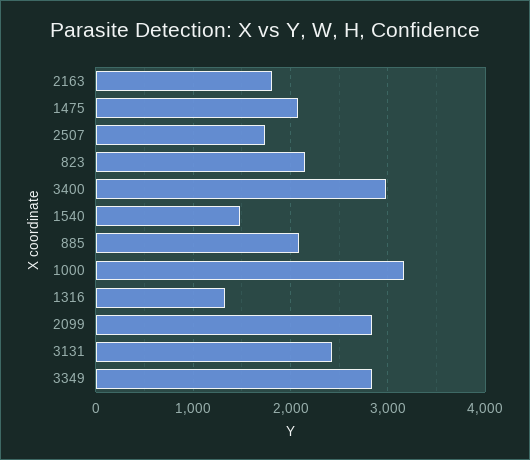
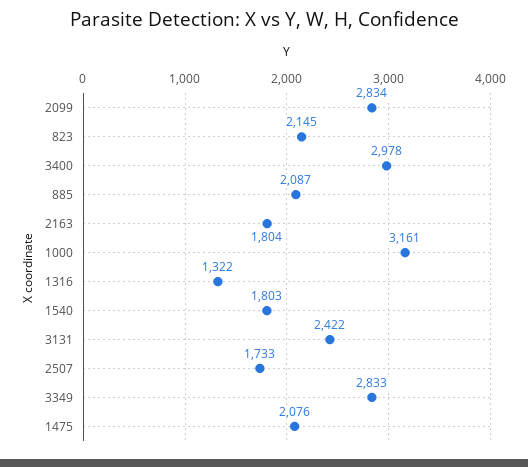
1540: 1500 -> 1803

